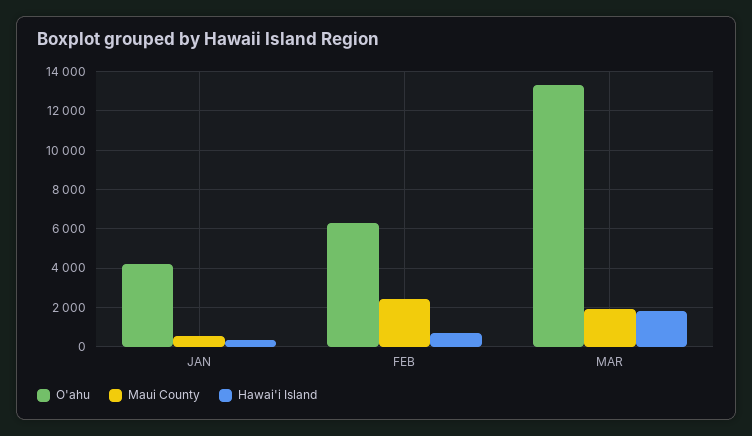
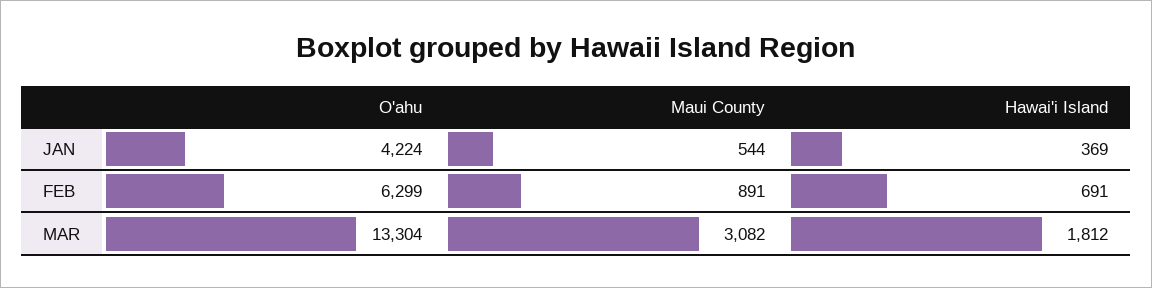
Maui County, FEB: 2500 -> 891
Maui County, MAR: 2000 -> 3082

